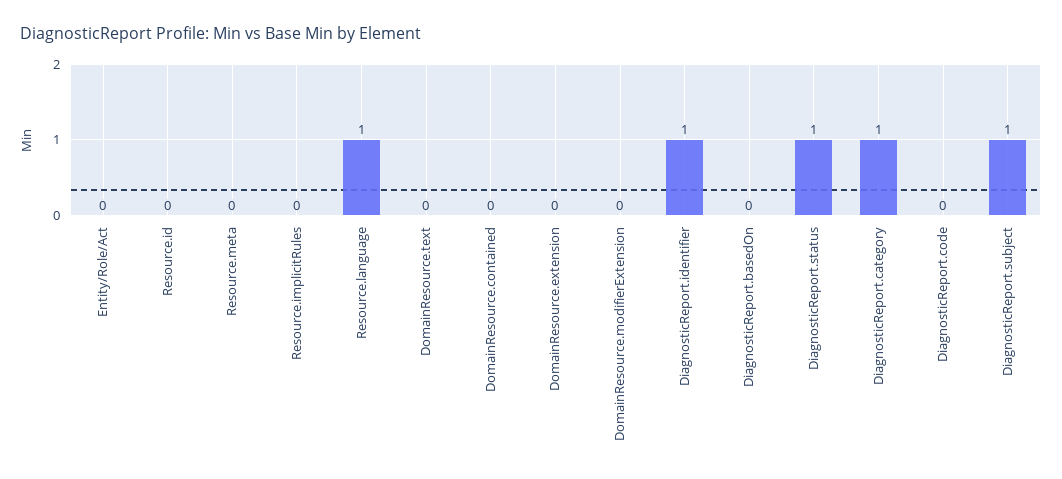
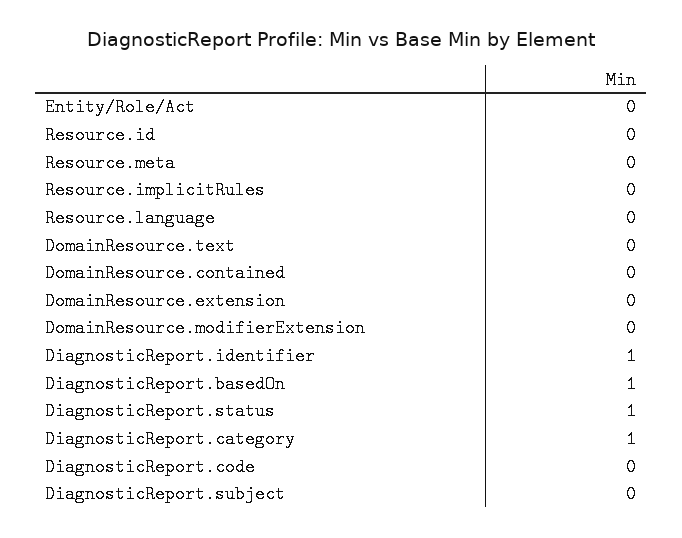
Resource.language: 1 -> 0
DiagnosticReport.basedOn: 0 -> 1
DiagnosticReport.subject: 1 -> 0

